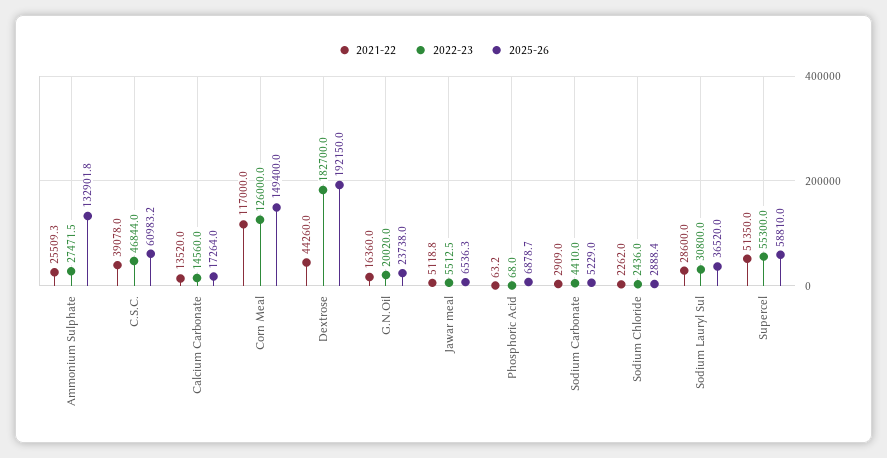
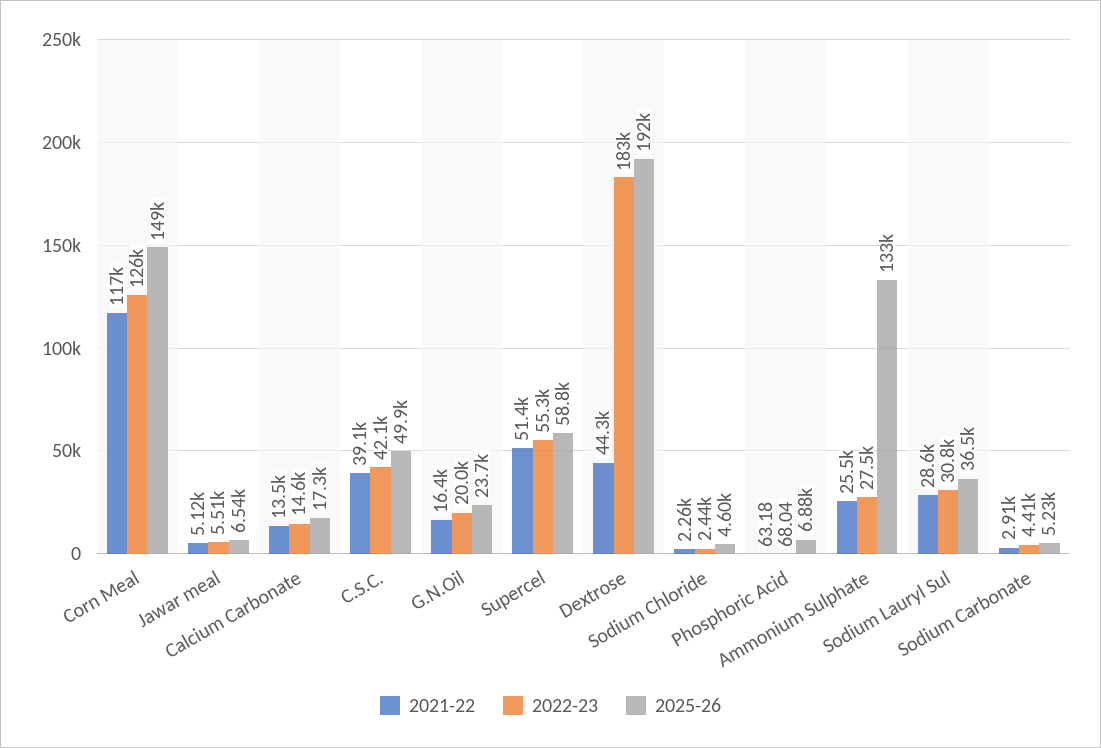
2022-23, C.S.C.: 46844 -> 42100
2025-26, C.S.C.: 60983.2 -> 49900
2025-26, Sodium Chloride: 2888.4 -> 4600

